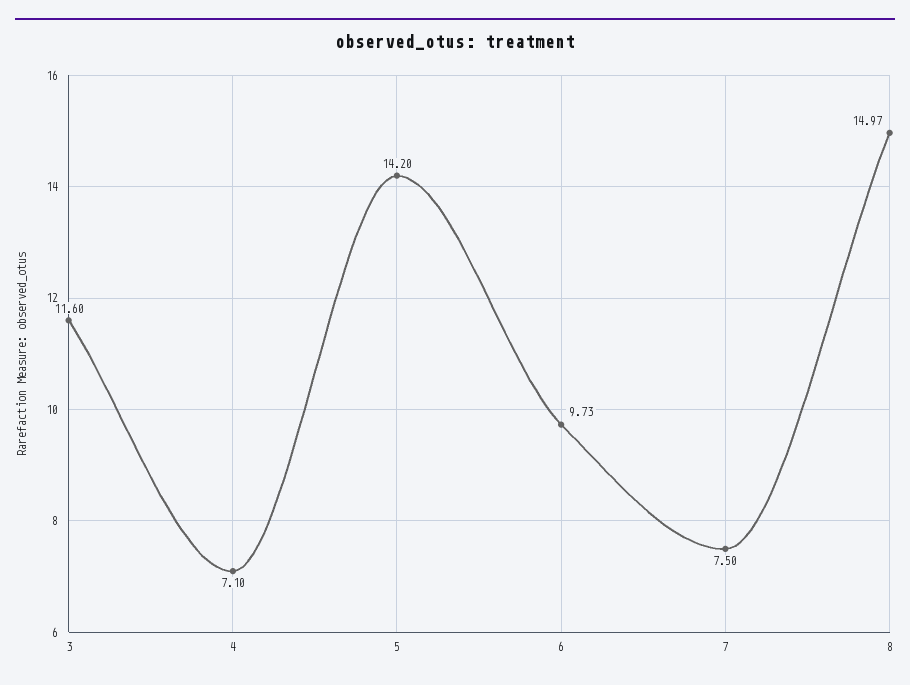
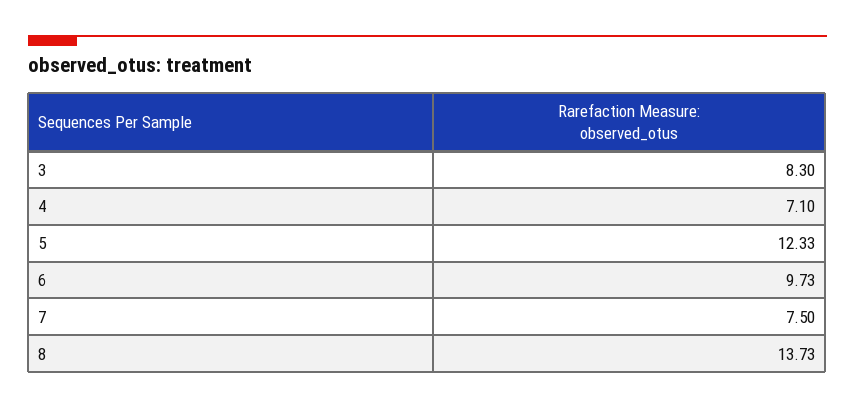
3: 11.6 -> 8.3
5: 14.2 -> 12.33
8: 14.97 -> 13.73

